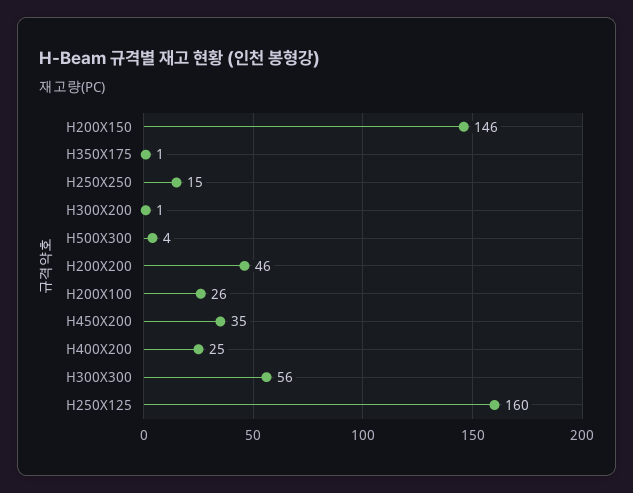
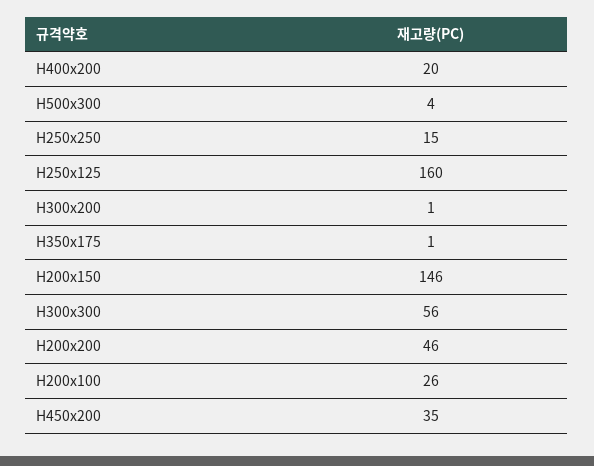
H400X200: 25 -> 20

